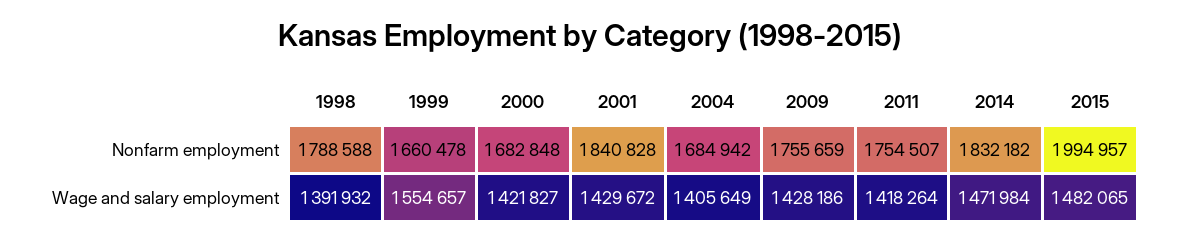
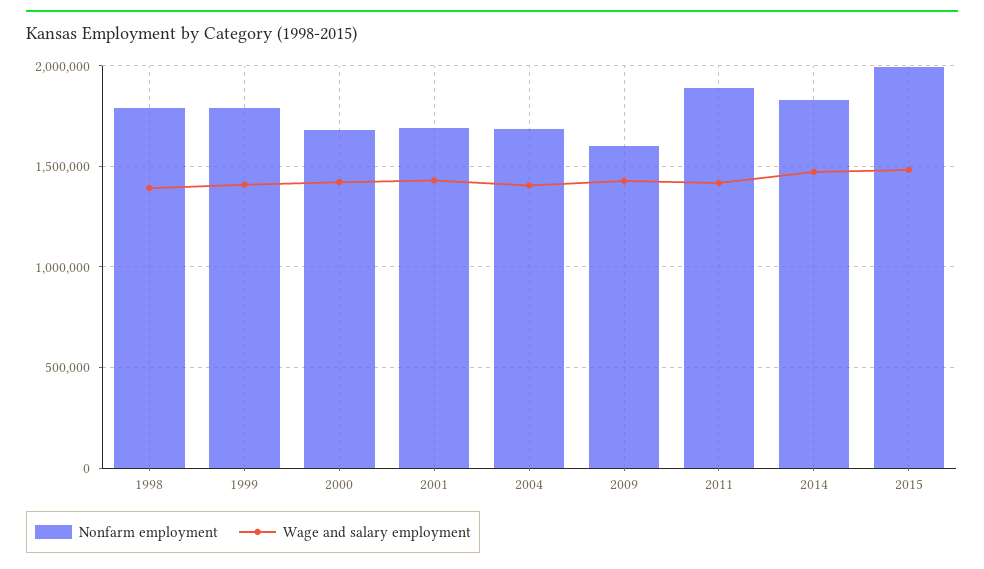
Nonfarm employment, 1999: 1660478 -> 1800000
Nonfarm employment, 2001: 1840828 -> 1700000
Nonfarm employment, 2009: 1755659 -> 1600000
Nonfarm employment, 2011: 1754507 -> 1900000
Wage and salary employment, 1999: 1554657 -> 1400000

